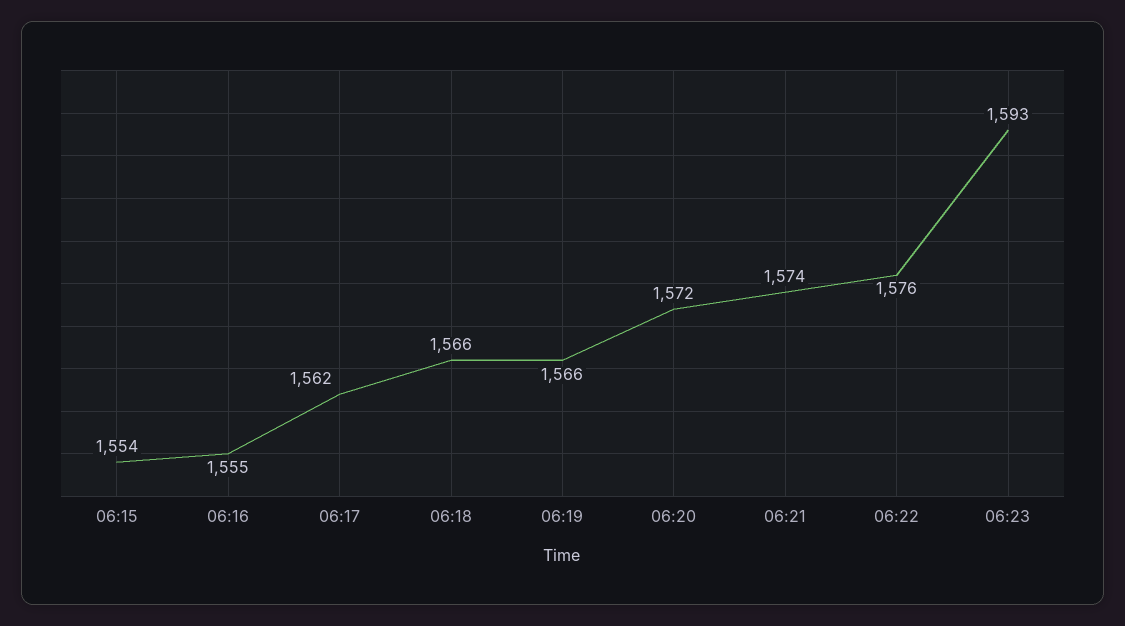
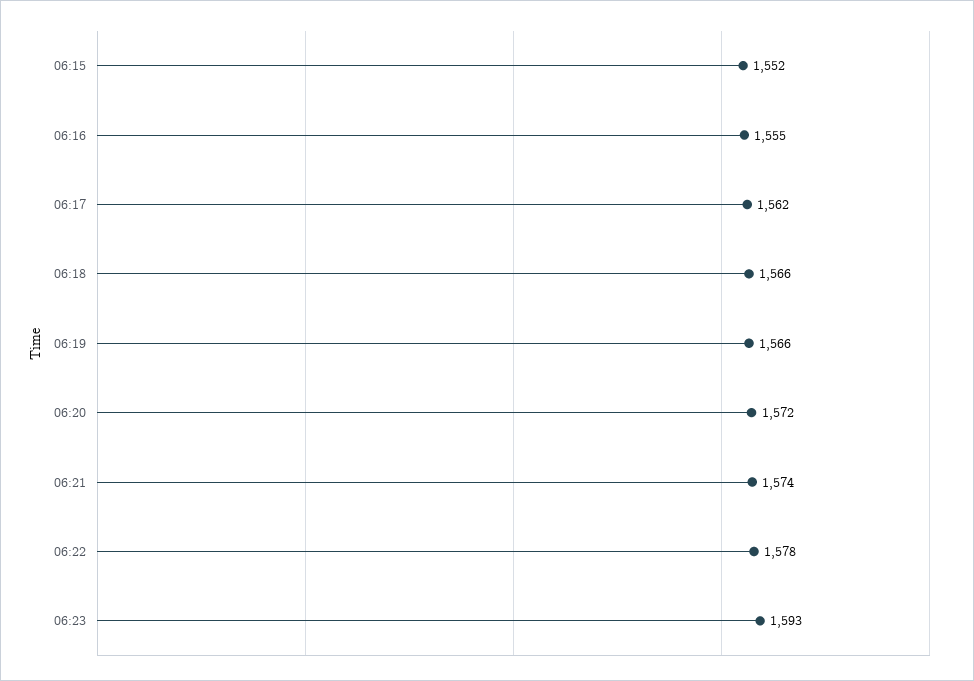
06:15: 1554 -> 1552
06:22: 1576 -> 1578

